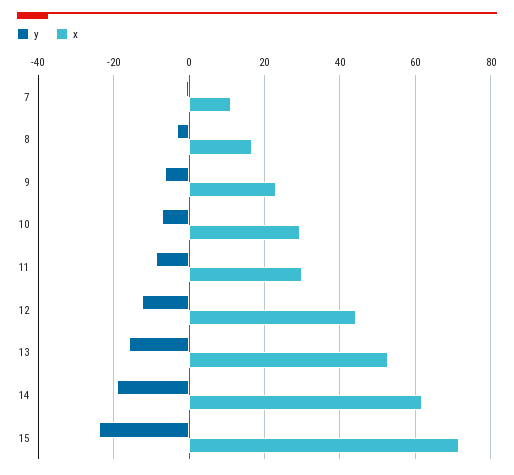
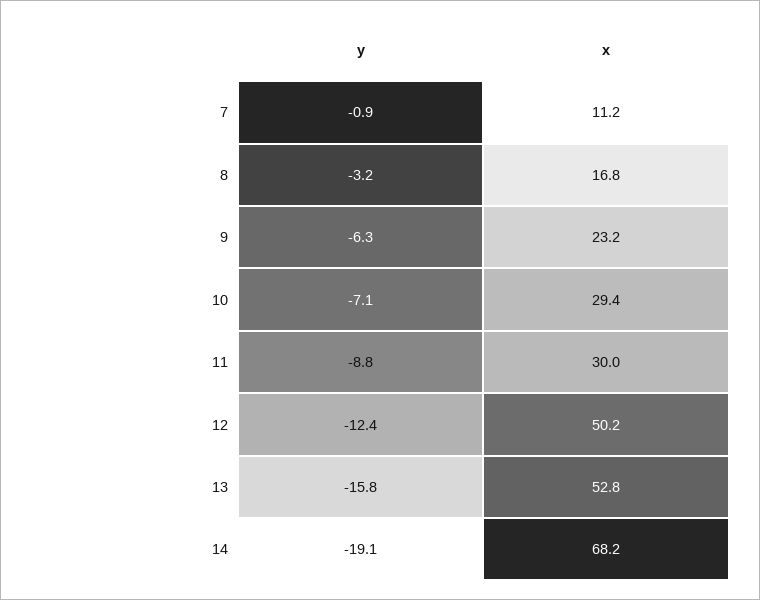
x, 12: 44 -> 50.2
x, 14: 62 -> 68.2
y, 15: -24 -> none
x, 15: 72 -> none

